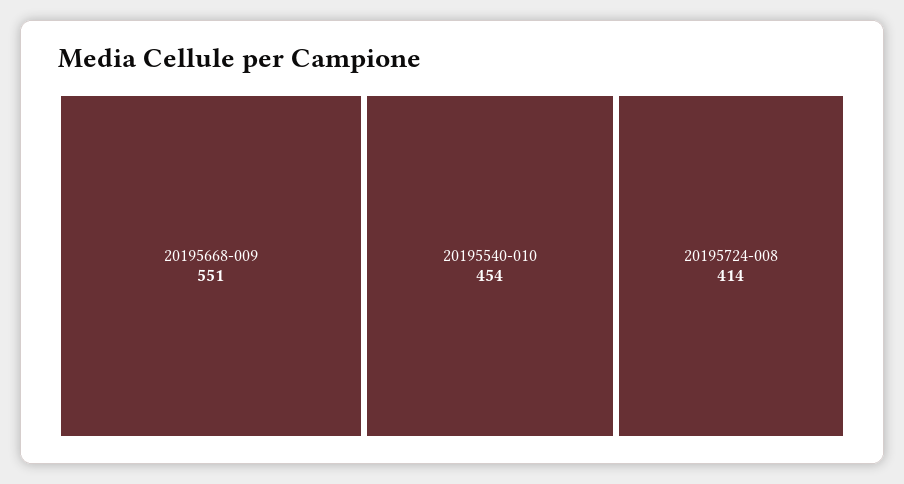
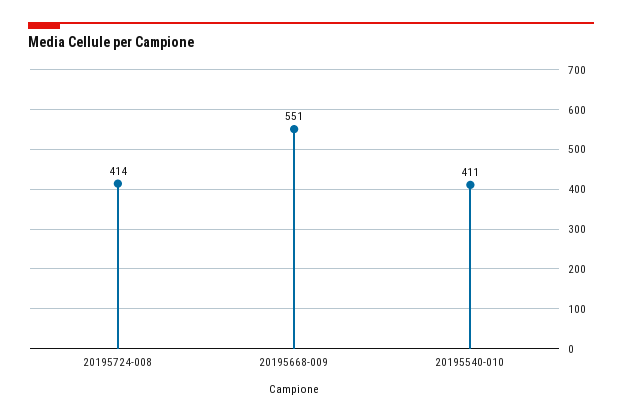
20195540-010: 454 -> 411

